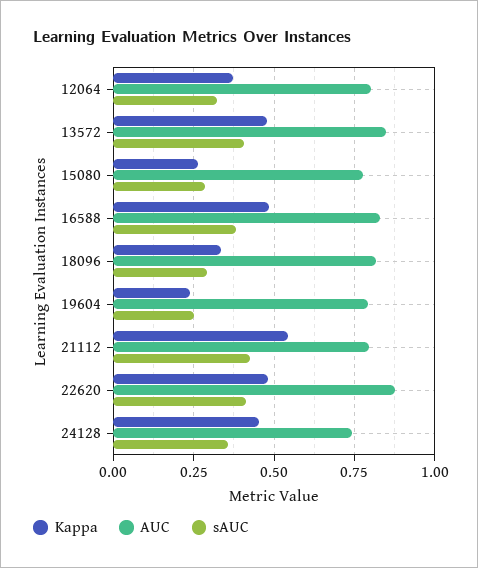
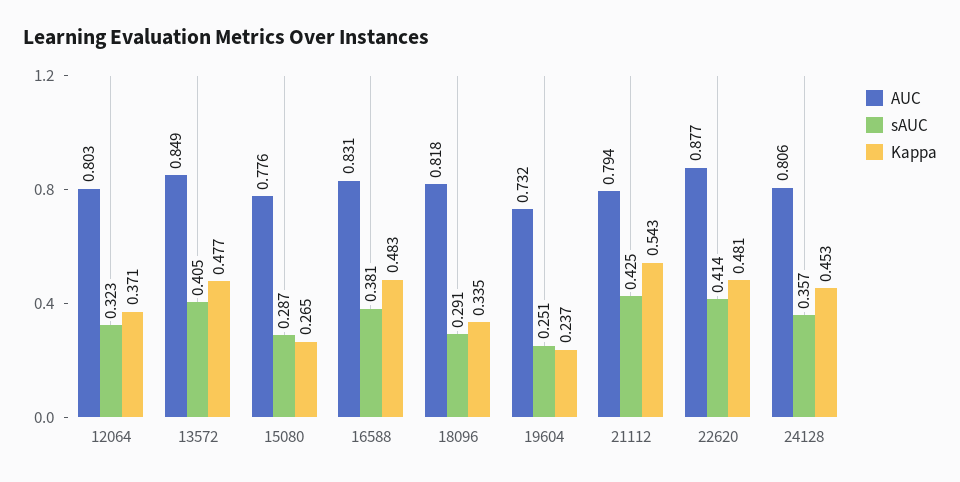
AUC, 19604: 0.8 -> 0.732
AUC, 24128: 0.75 -> 0.806

